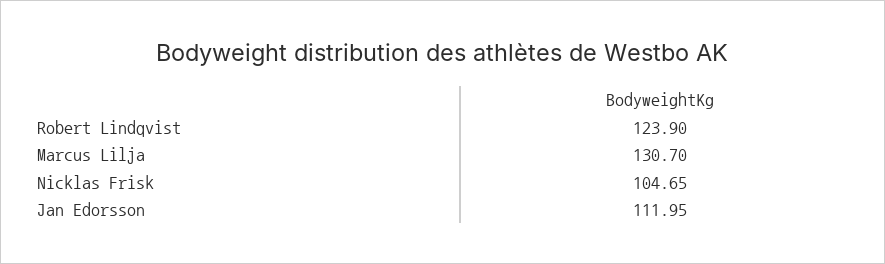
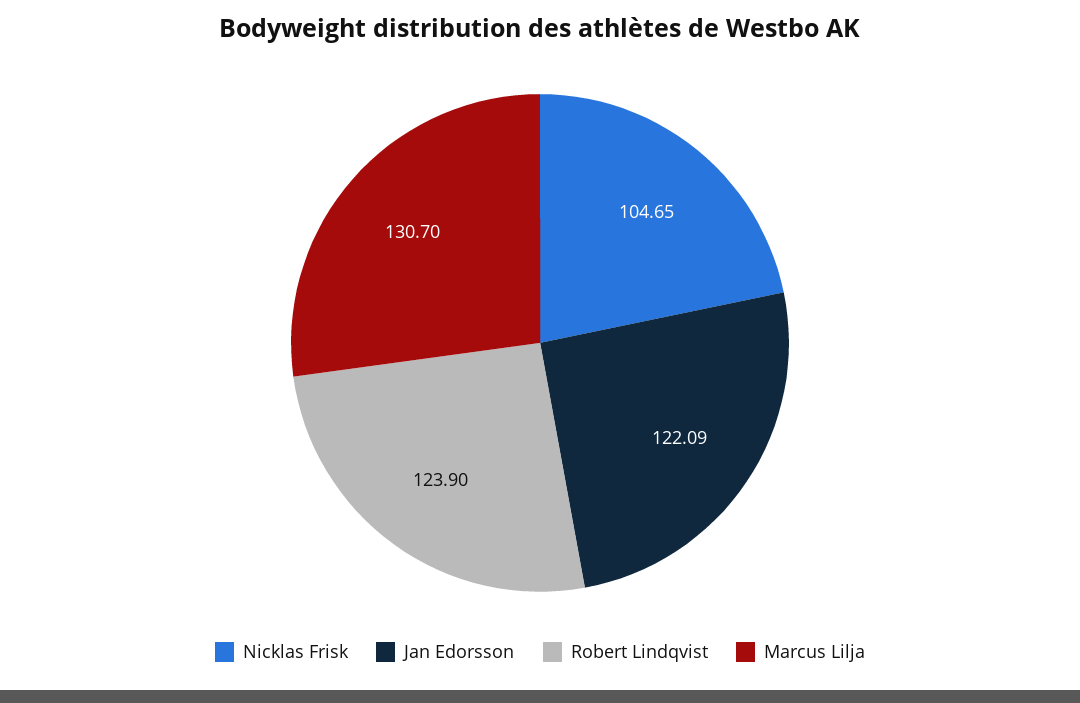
Jan Edorsson: 111.95 -> 122.09

